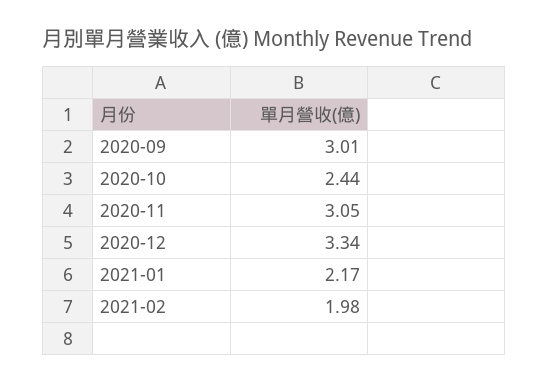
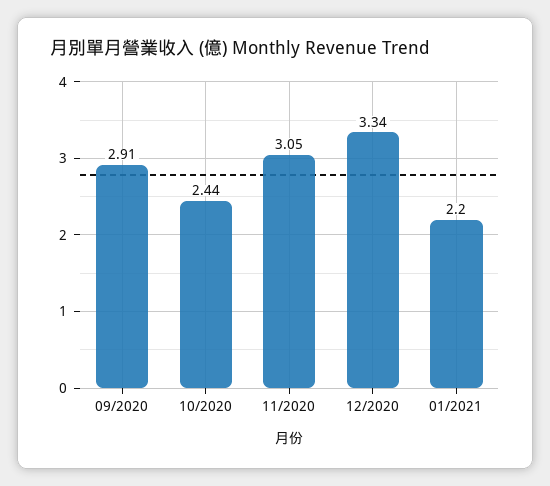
2020-09: 3.01 -> 2.91
2021-01: 2.17 -> 2.2
2021-02: 1.98 -> none

